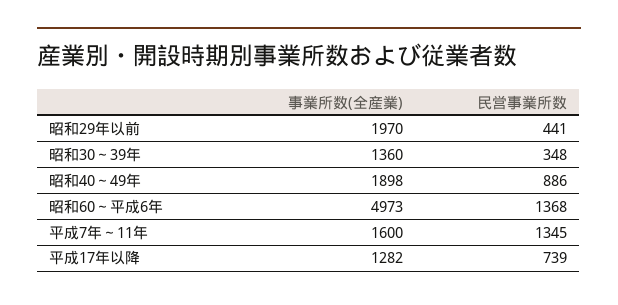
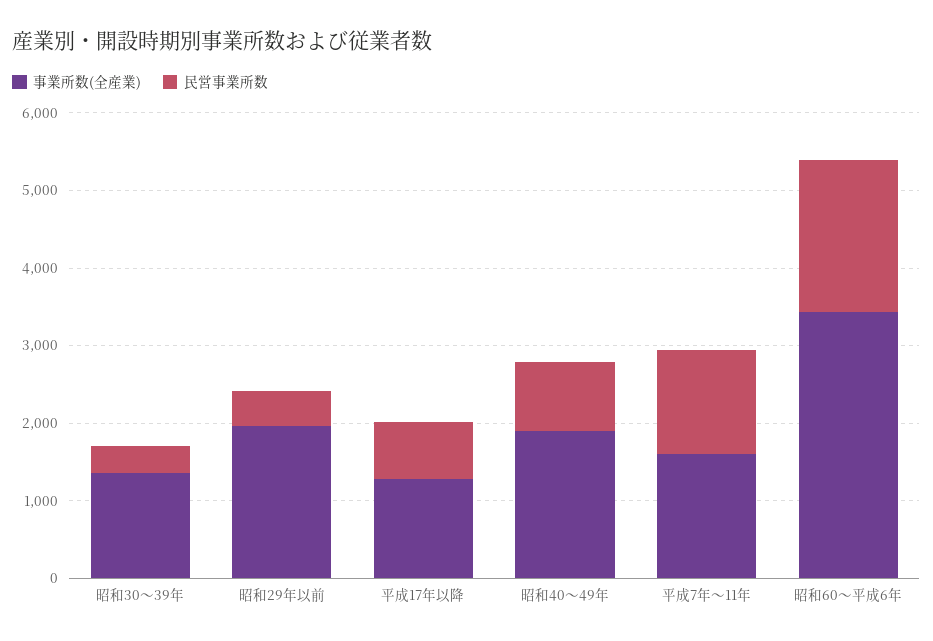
事業所数(全産業), 昭和60～平成6年: 4973 -> 3400
民営事業所数, 昭和60～平成6年: 1368 -> 2000

